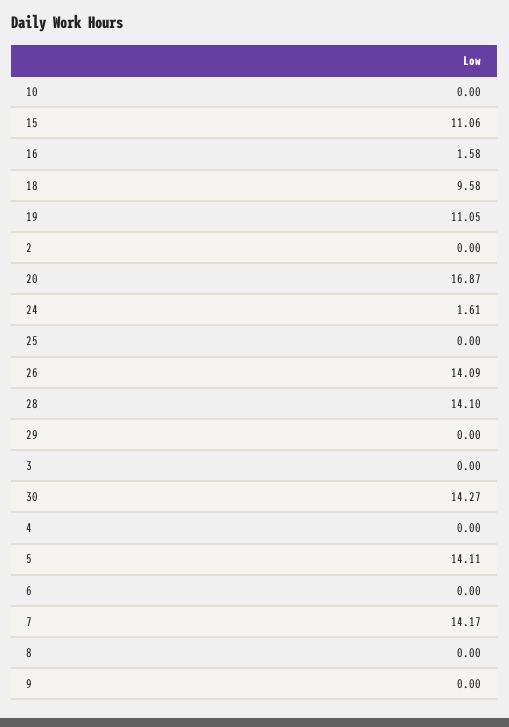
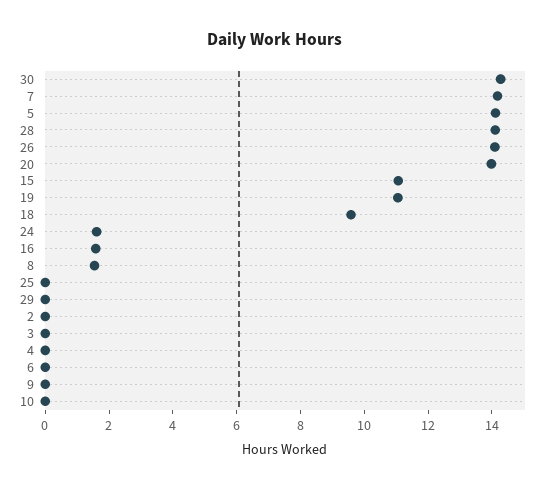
20: 16.87 -> 14
8: 0 -> 1.5

